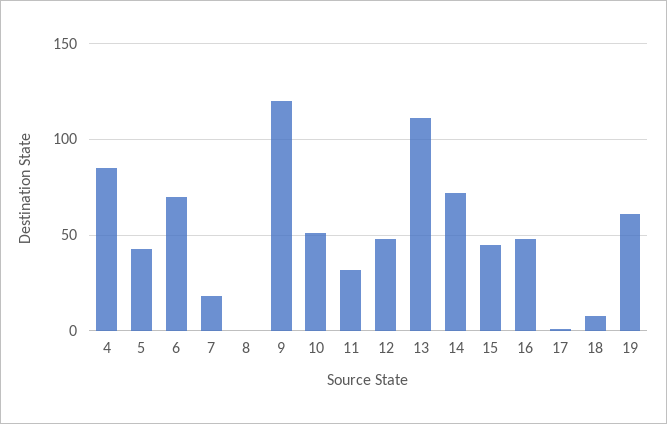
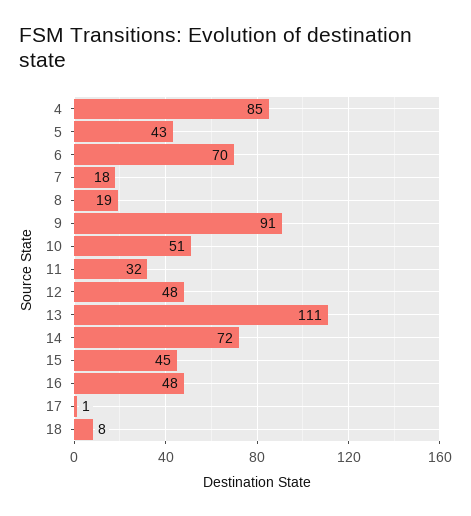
8: 0 -> 19
9: 120 -> 91
19: 60 -> none

